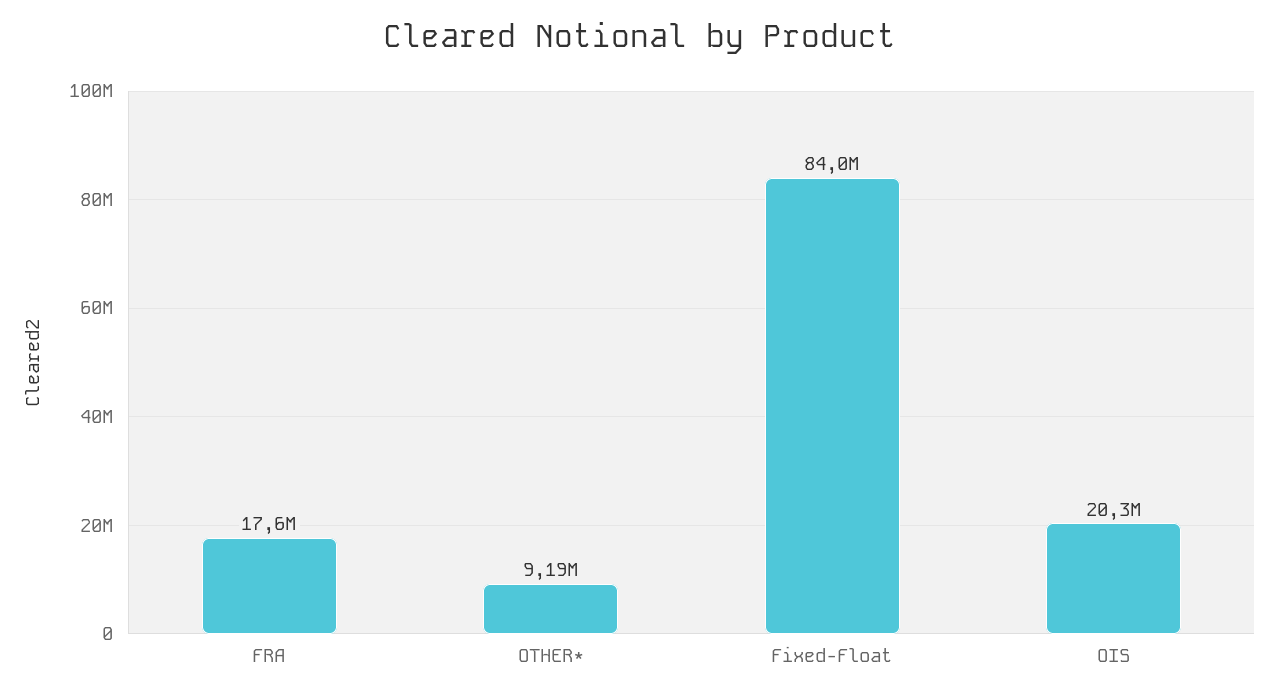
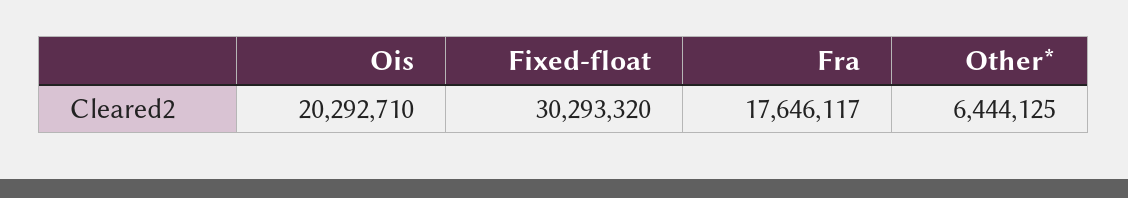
OTHER*: 9190000 -> 6444125
Fixed-Float: 84000000 -> 30293320

